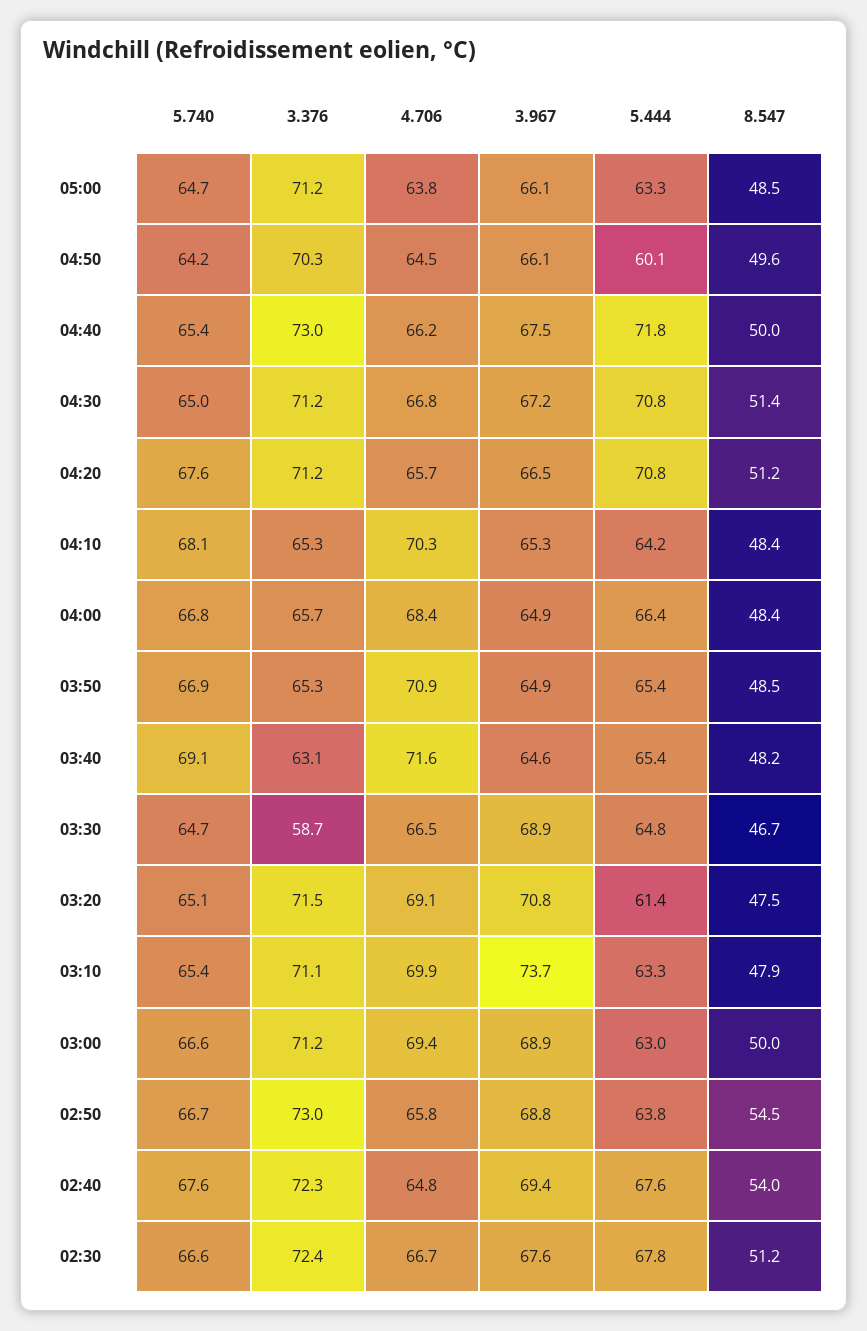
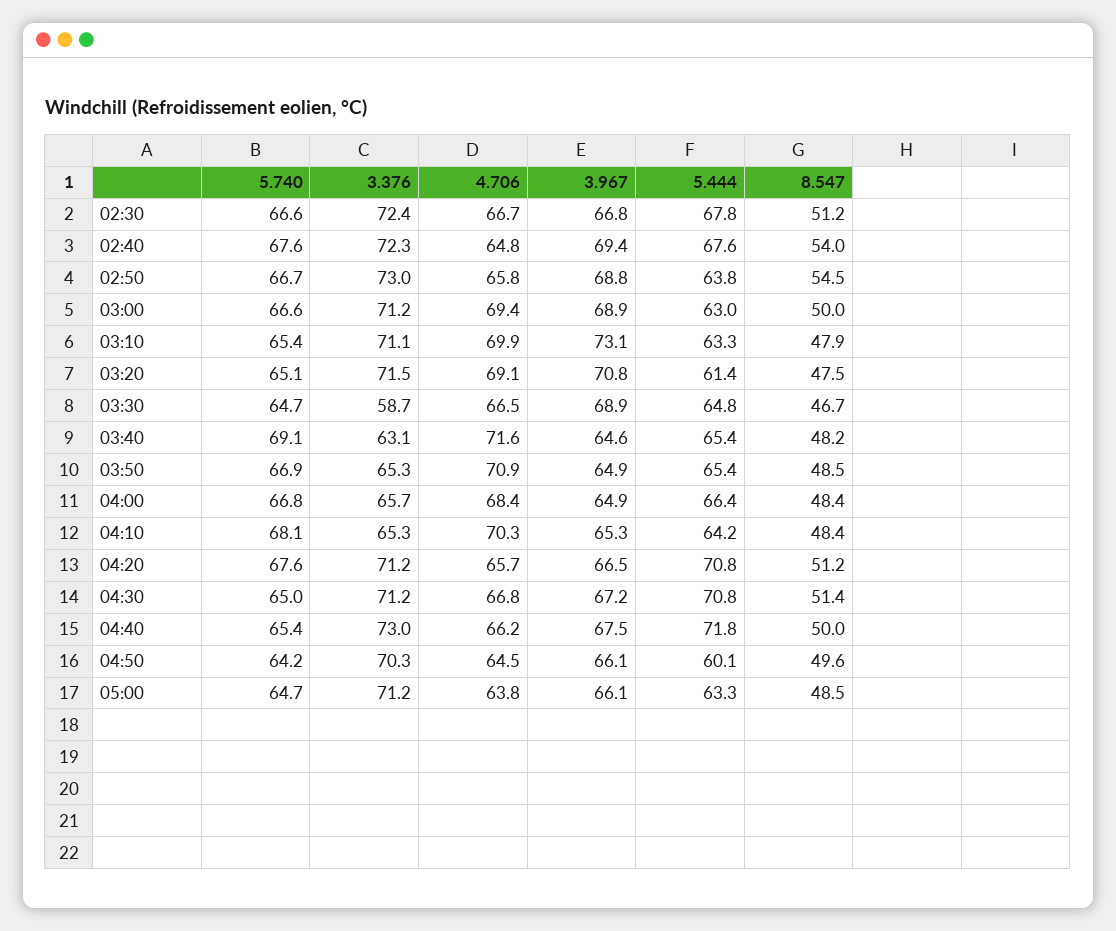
3.967, 03:10: 73.7 -> 73.1
3.967, 02:30: 67.6 -> 66.8

